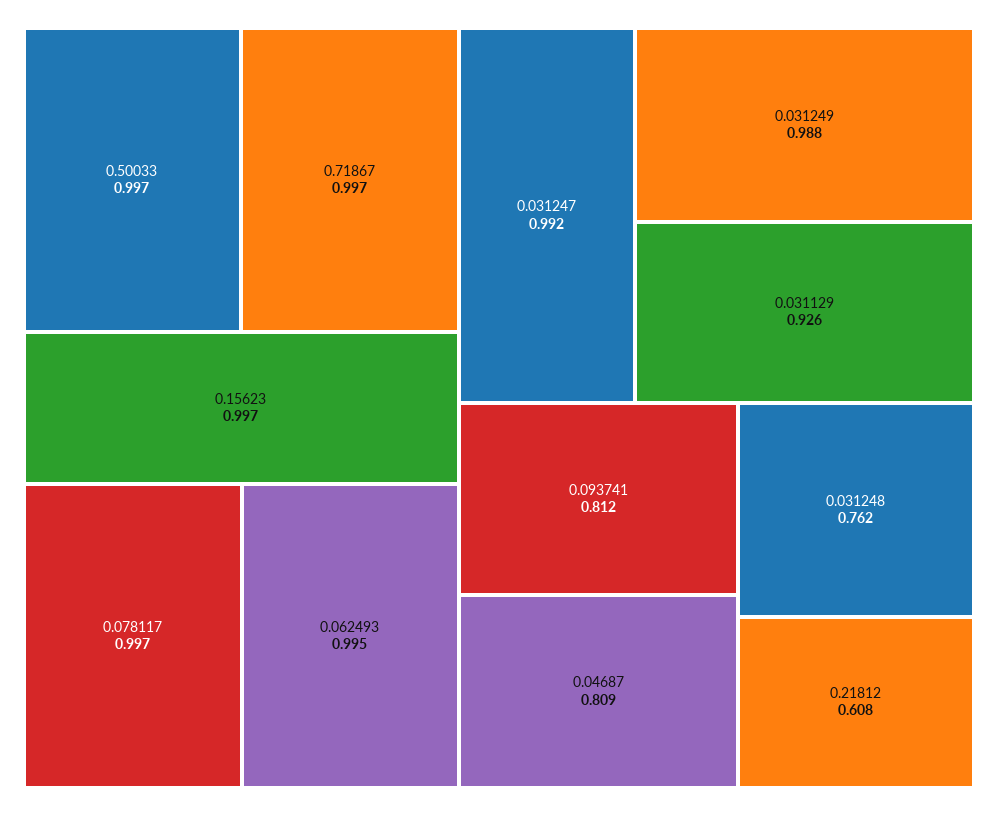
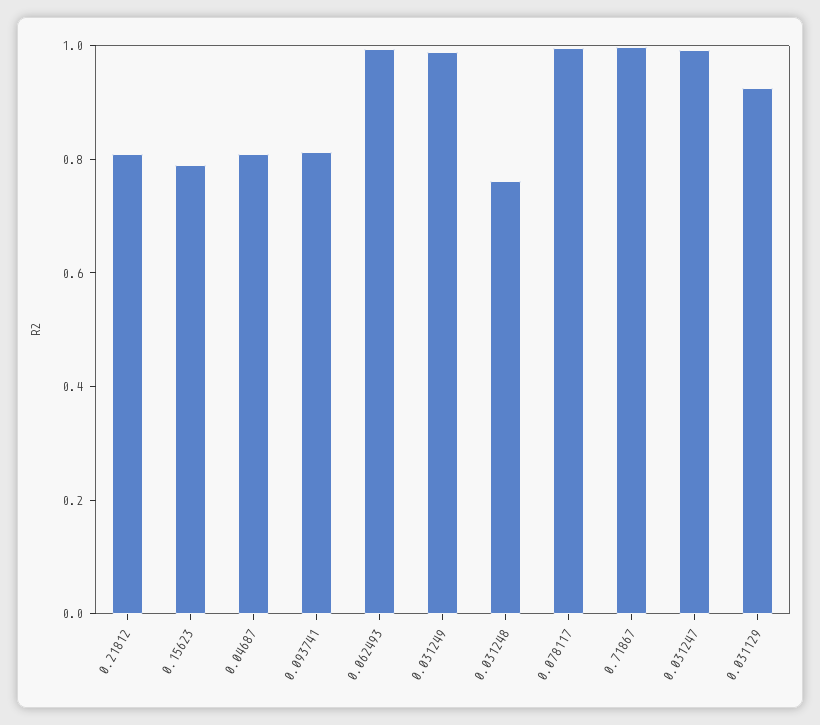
0.50033: 0.997 -> none
0.15623: 0.997 -> 0.8
0.21812: 0.608 -> 0.8

